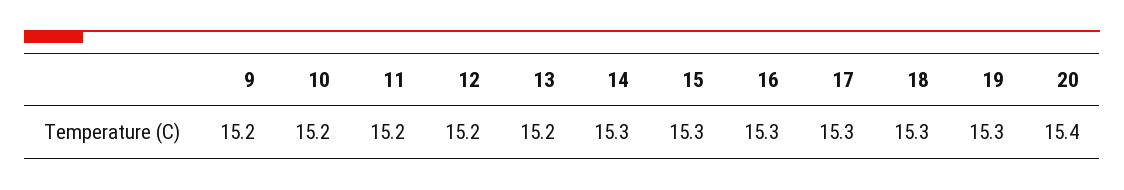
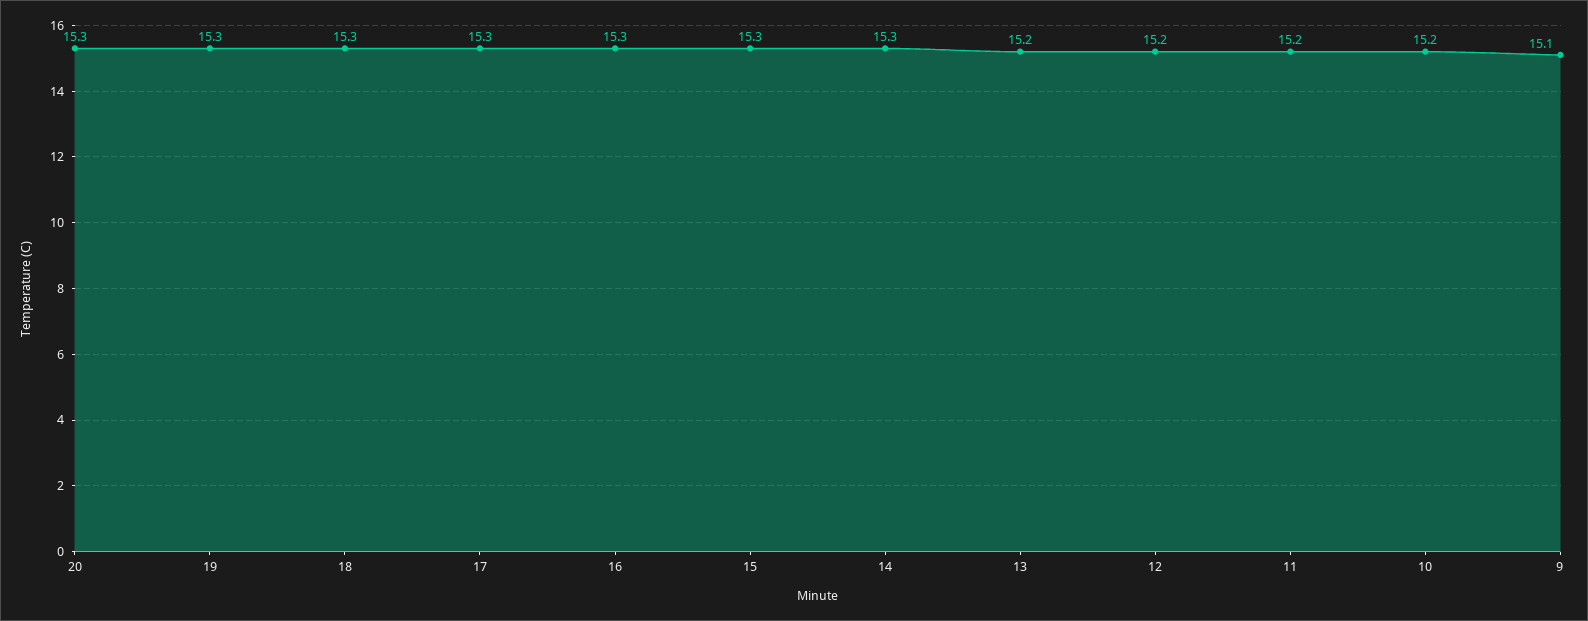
9: 15.2 -> 15.1
20: 15.4 -> 15.3

